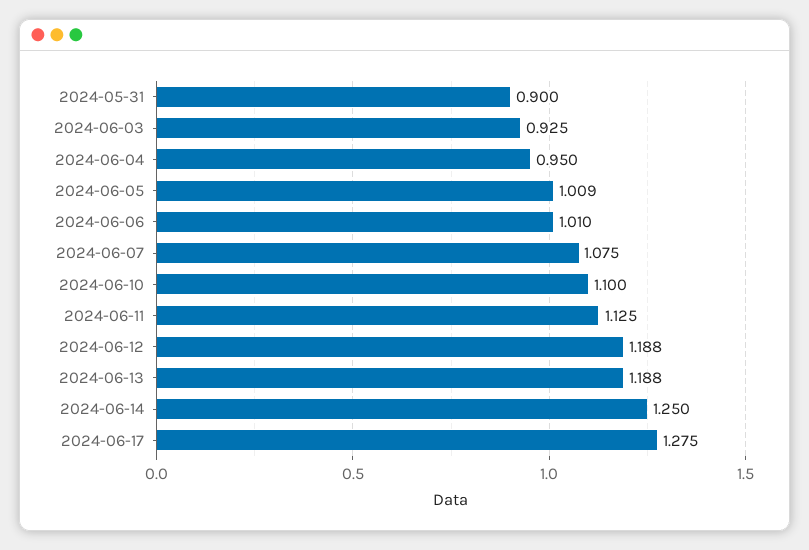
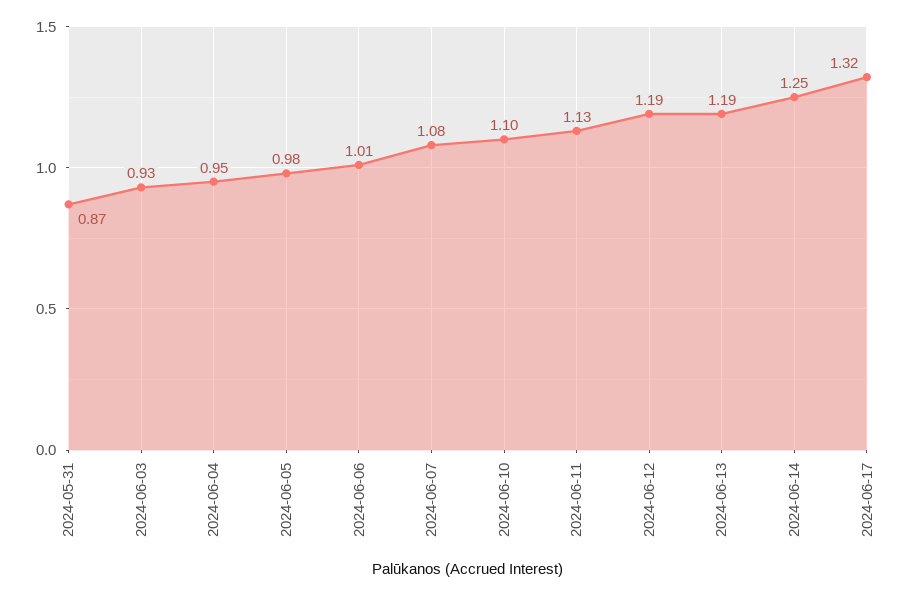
2024-05-31: 0.9 -> 0.87
2024-06-05: 1.009 -> 0.98
2024-06-17: 1.275 -> 1.32

